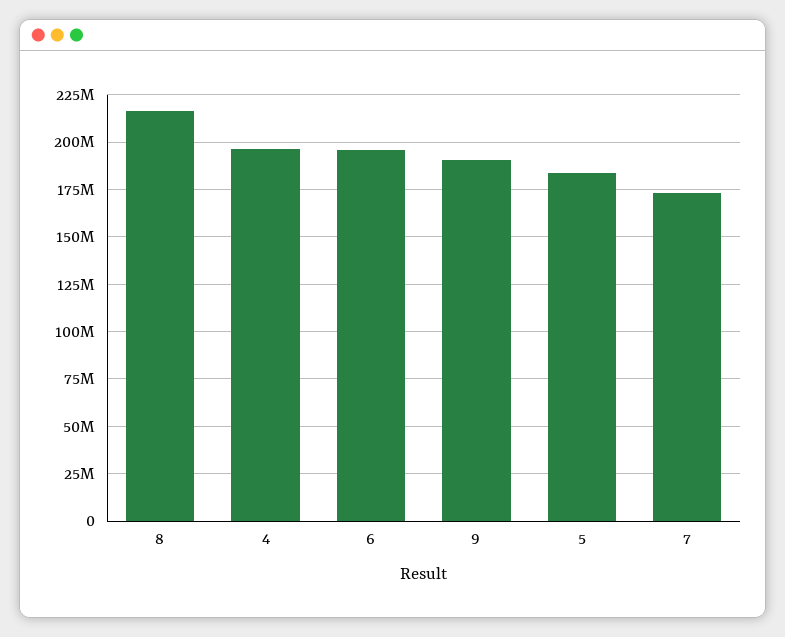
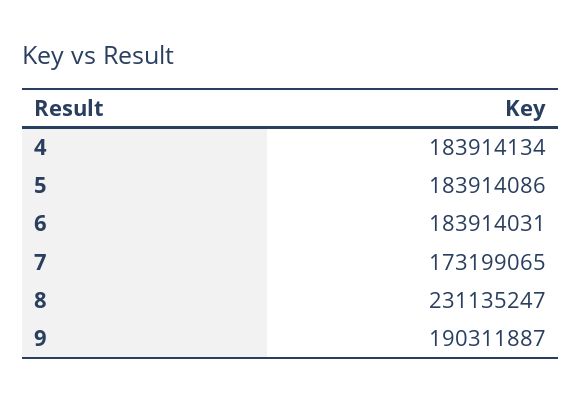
8: 215000000 -> 231135247
4: 195000000 -> 183914134
6: 195000000 -> 183914031

